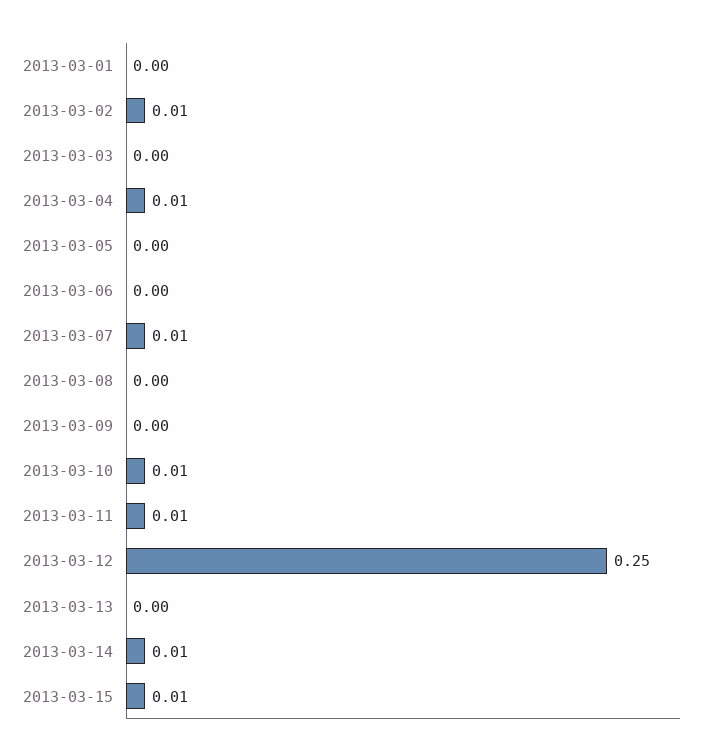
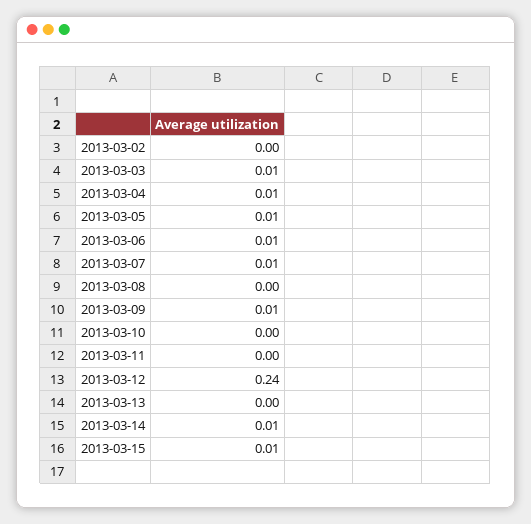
2013-03-01: 0 -> none
2013-03-02: 0.01 -> 0
2013-03-03: 0 -> 0.01
2013-03-05: 0 -> 0.01
2013-03-06: 0 -> 0.01
2013-03-09: 0 -> 0.01
2013-03-10: 0.01 -> 0
2013-03-11: 0.01 -> 0
2013-03-12: 0.25 -> 0.24

